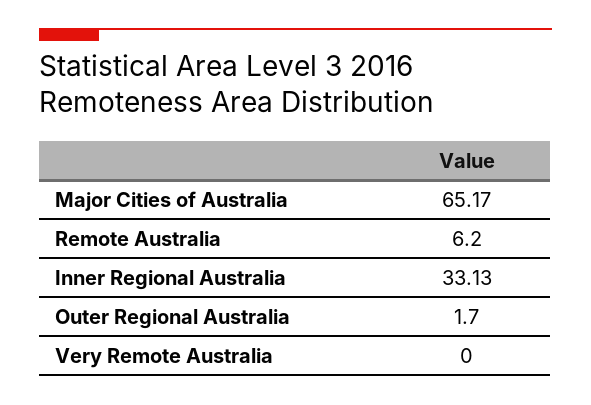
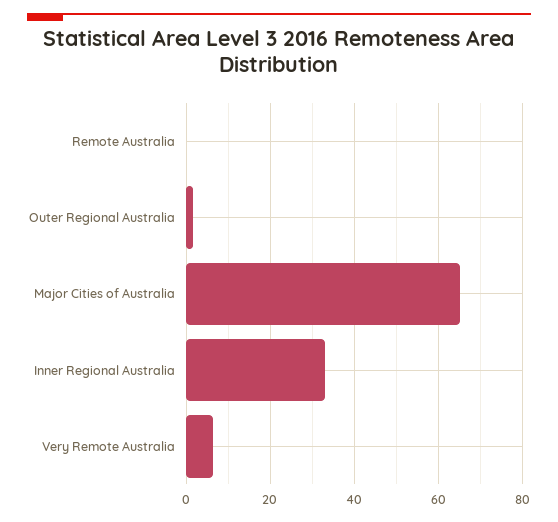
Remote Australia: 6.2 -> 0
Very Remote Australia: 0 -> 6

